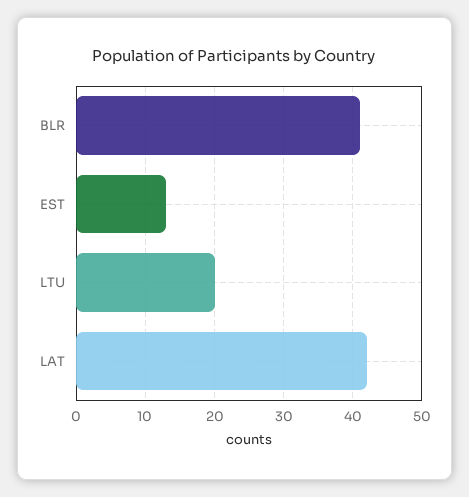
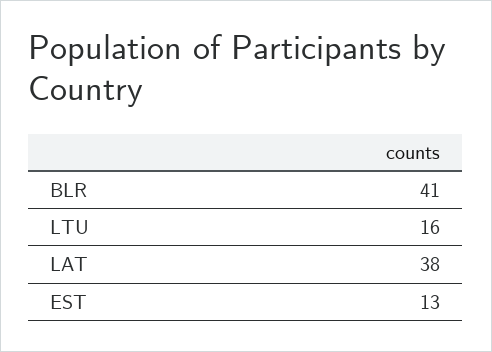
LTU: 20 -> 16
LAT: 42 -> 38

